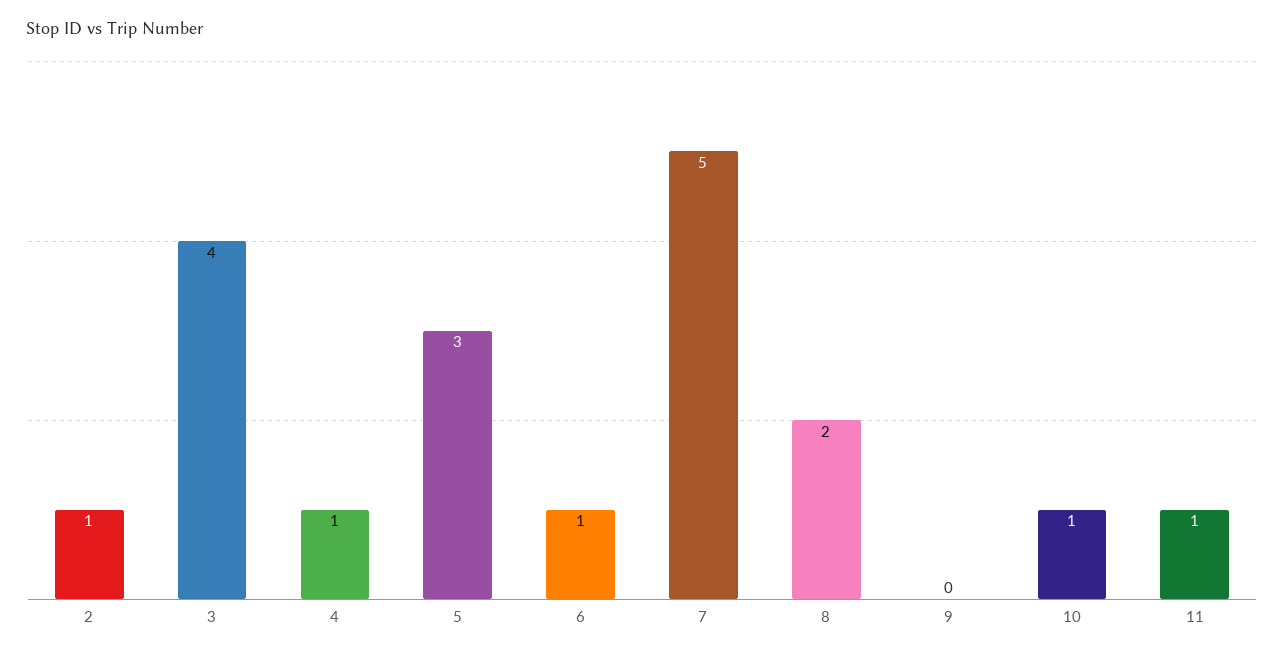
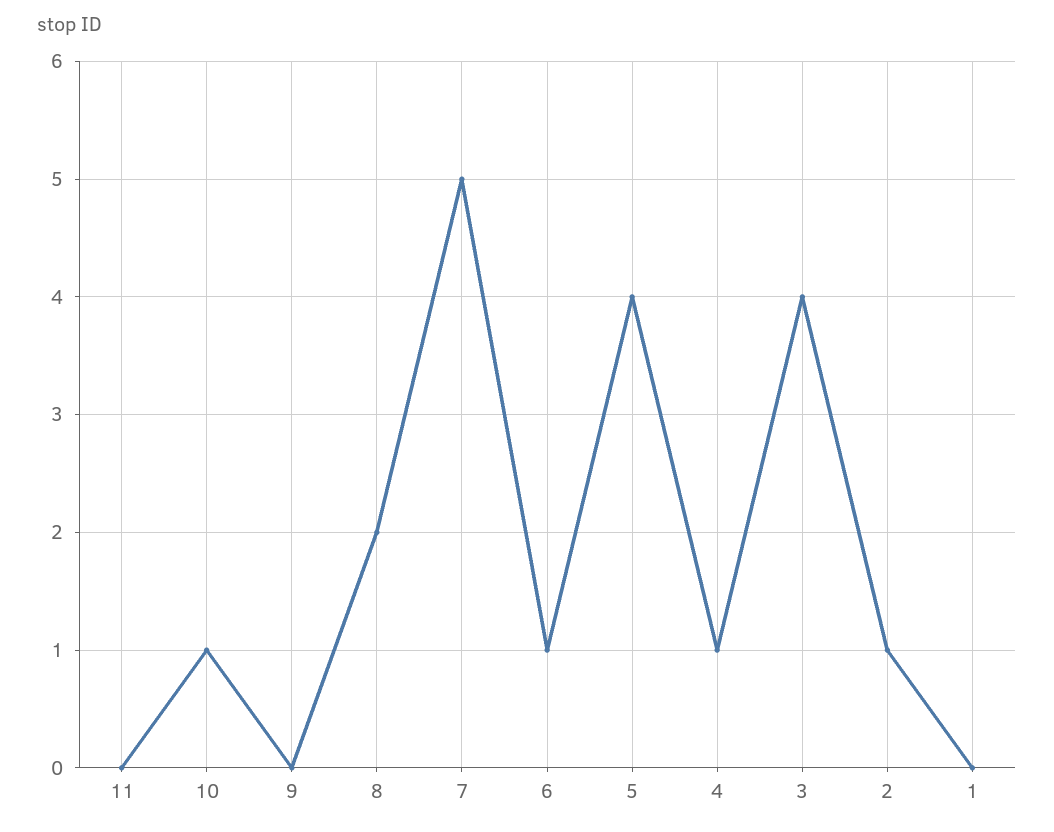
5: 3 -> 4
11: 1 -> 0
1: none -> 0

